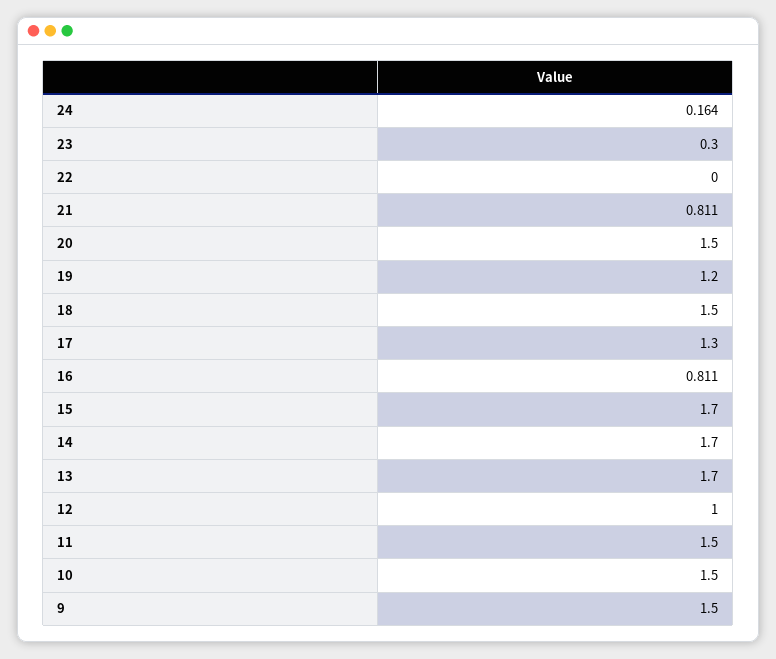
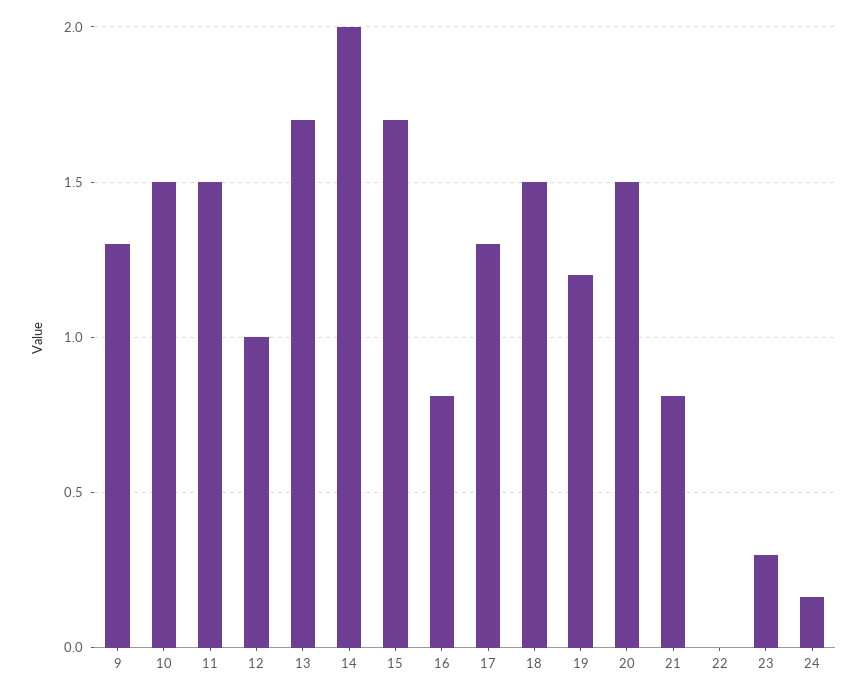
14: 1.7 -> 2
9: 1.5 -> 1.3

